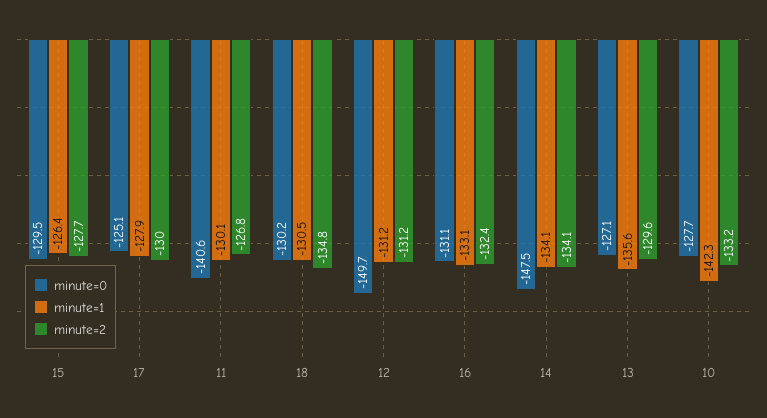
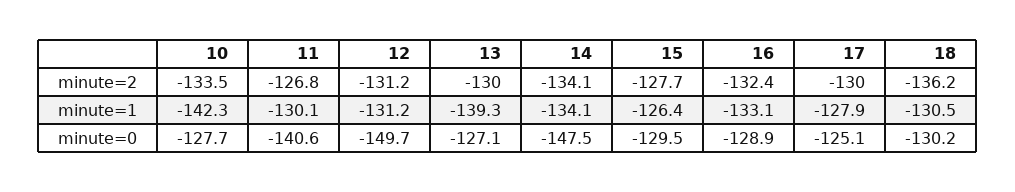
minute=2, 18: -134.8 -> -136.2
minute=0, 16: -131.1 -> -128.9
minute=1, 13: -135.6 -> -139.3
minute=2, 13: -129.6 -> -130
minute=2, 10: -133.2 -> -133.5

